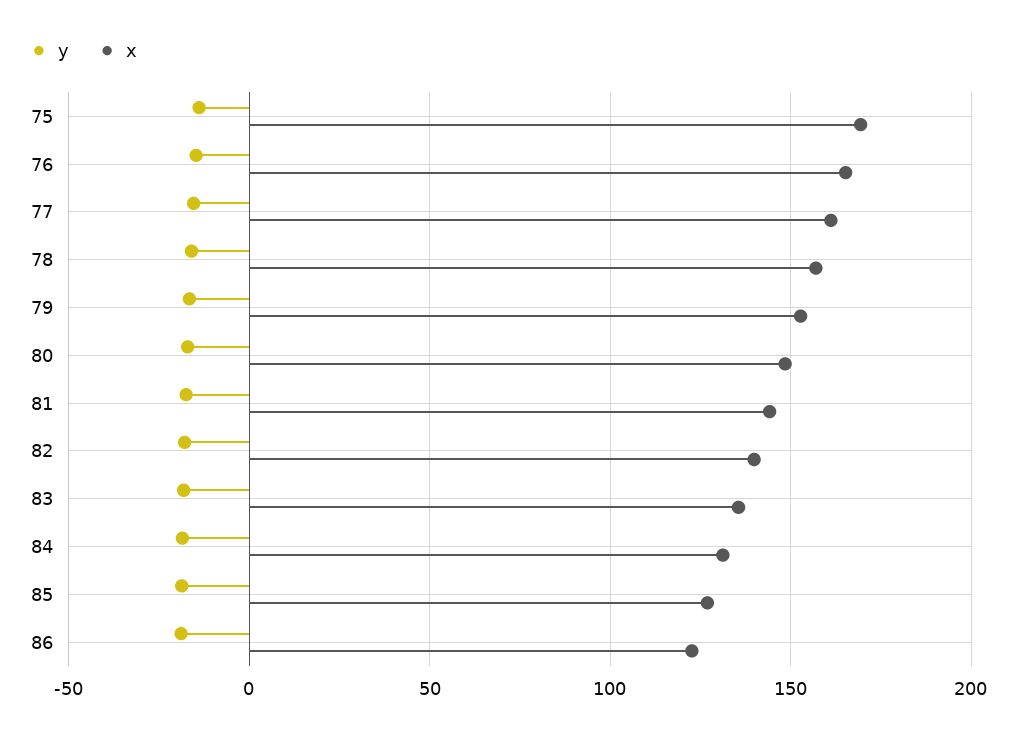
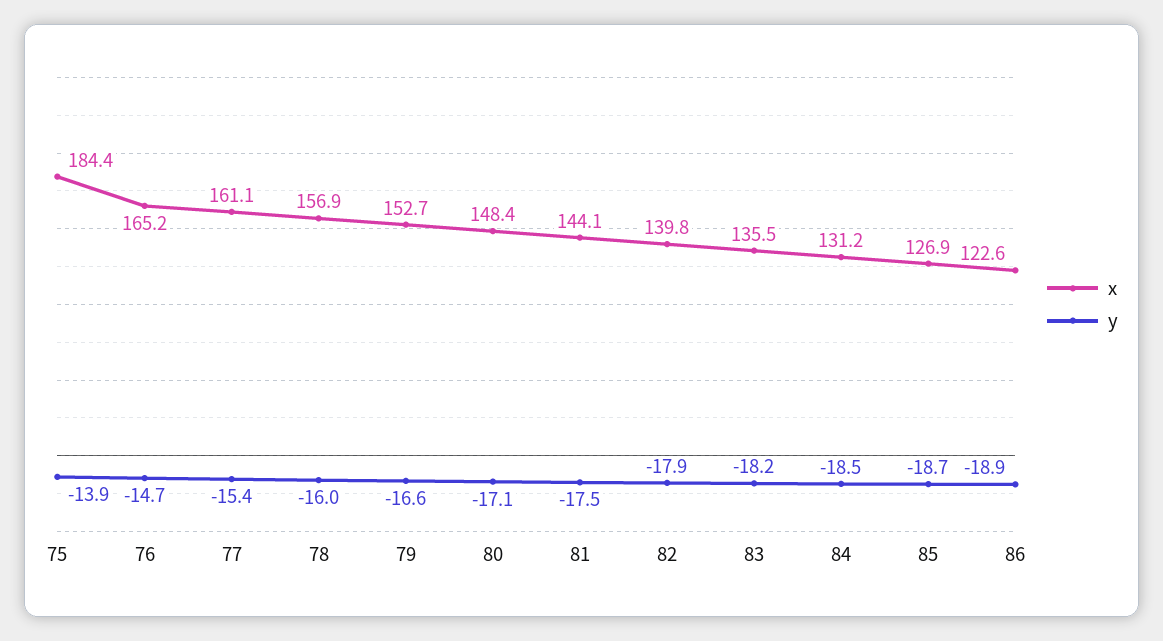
x, 75: 170 -> 184.4

